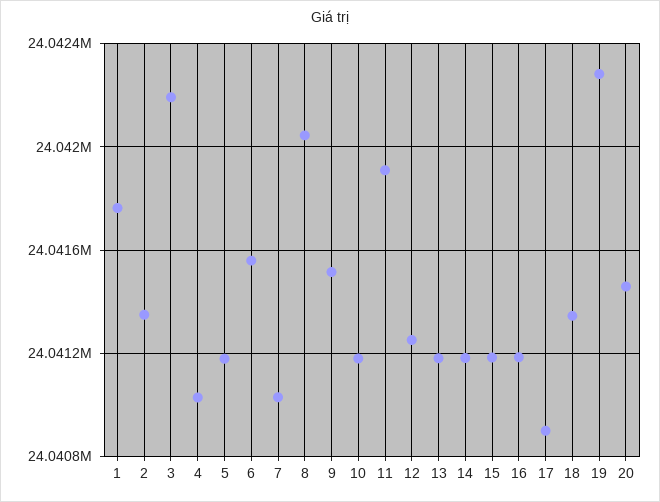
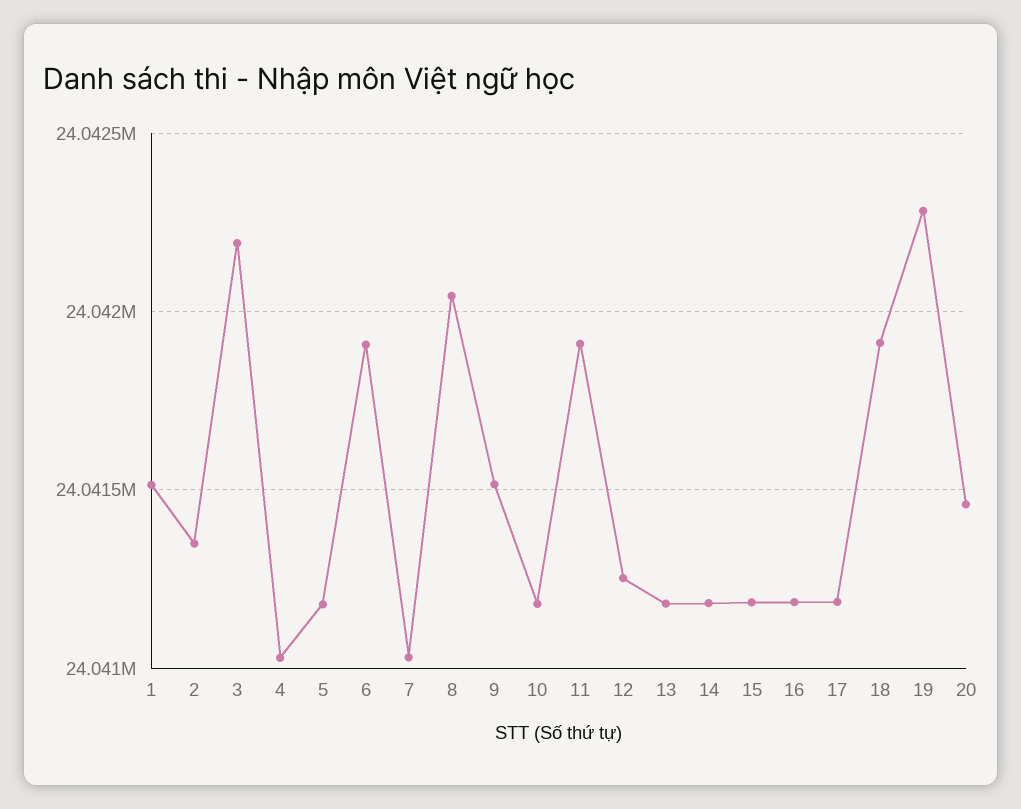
1: 24041750 -> 24041500
6: 24041550 -> 24041900
17: 24040900 -> 24041200
18: 24041350 -> 24041900

